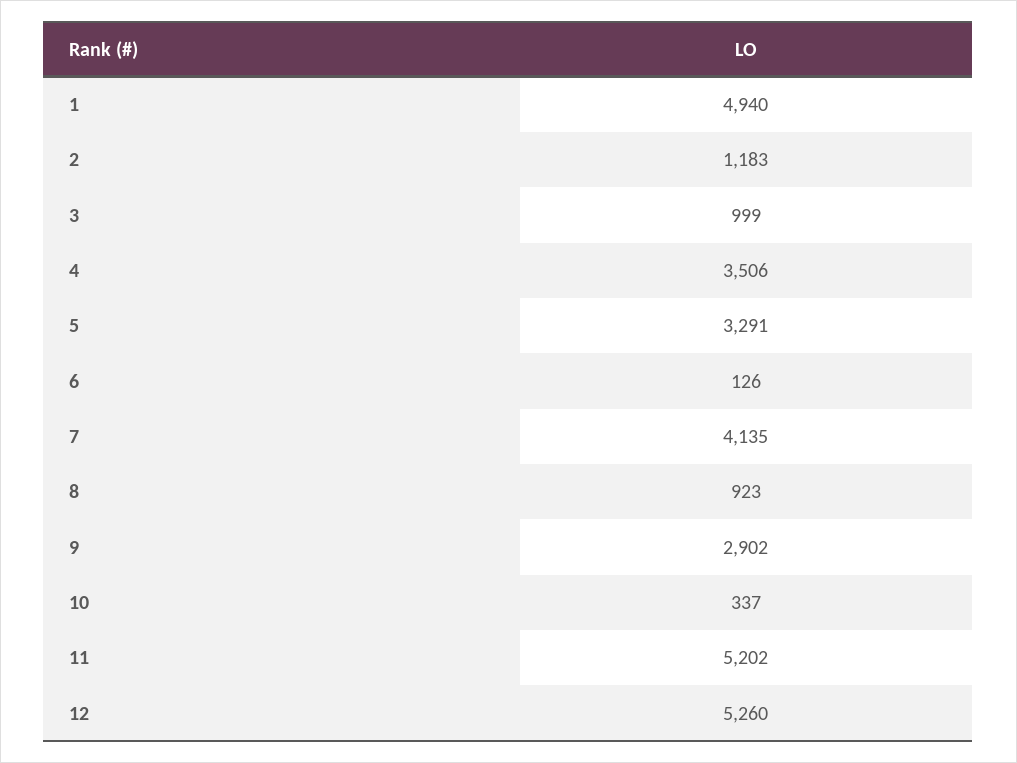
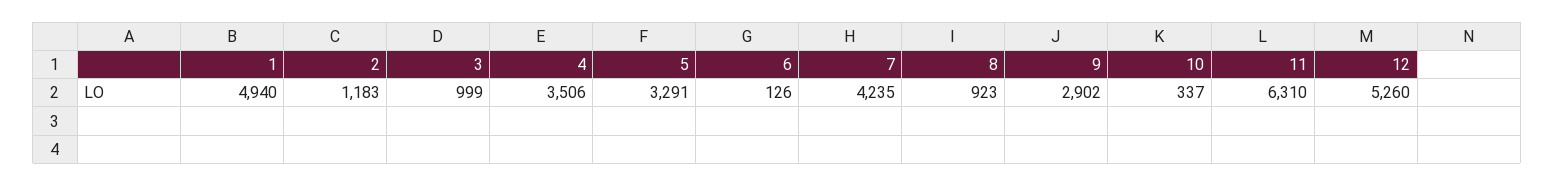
7: 4135 -> 4235
11: 5202 -> 6310

